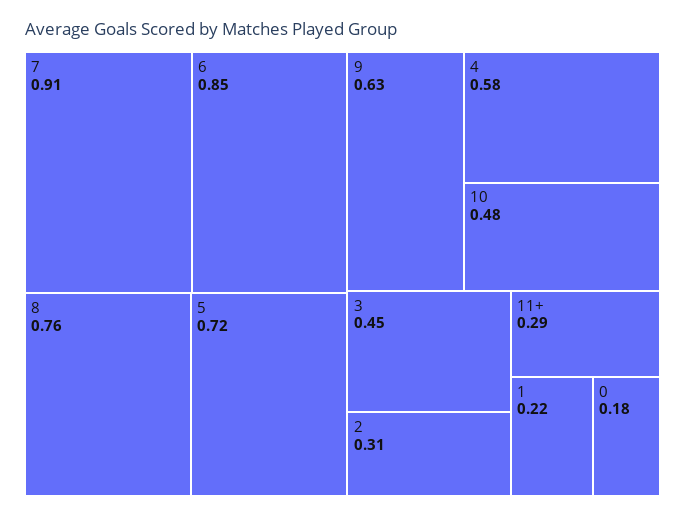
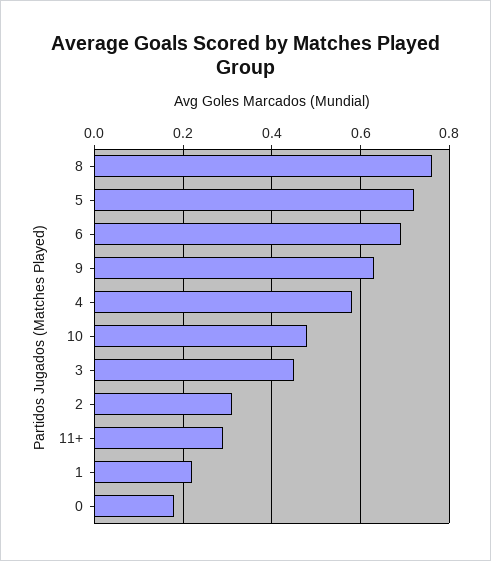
7: 0.91 -> none
6: 0.85 -> 0.7

